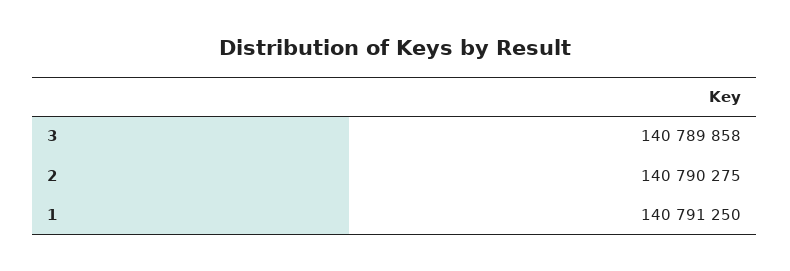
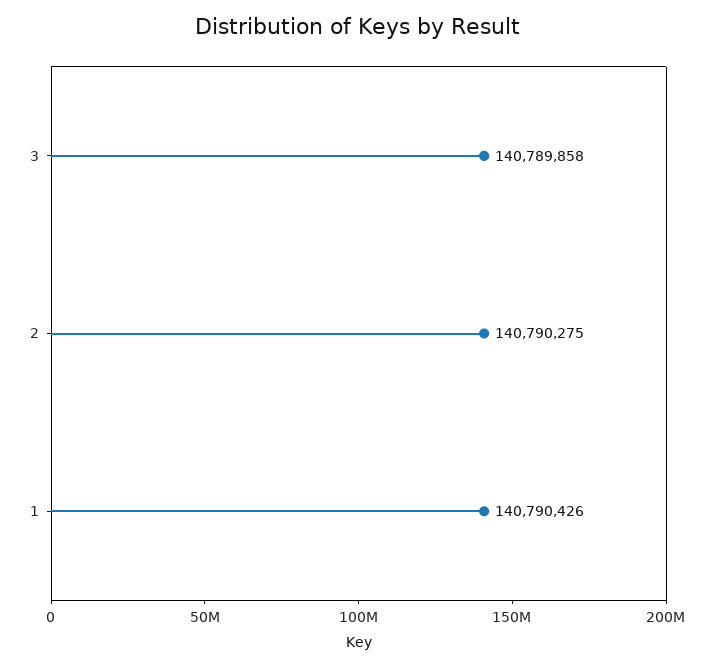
1: 140791250 -> 140790426

